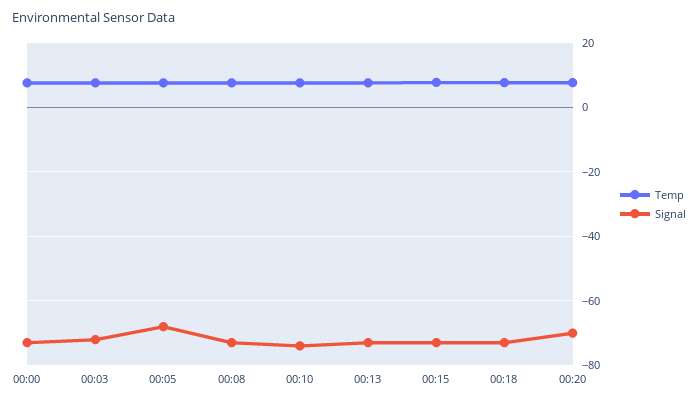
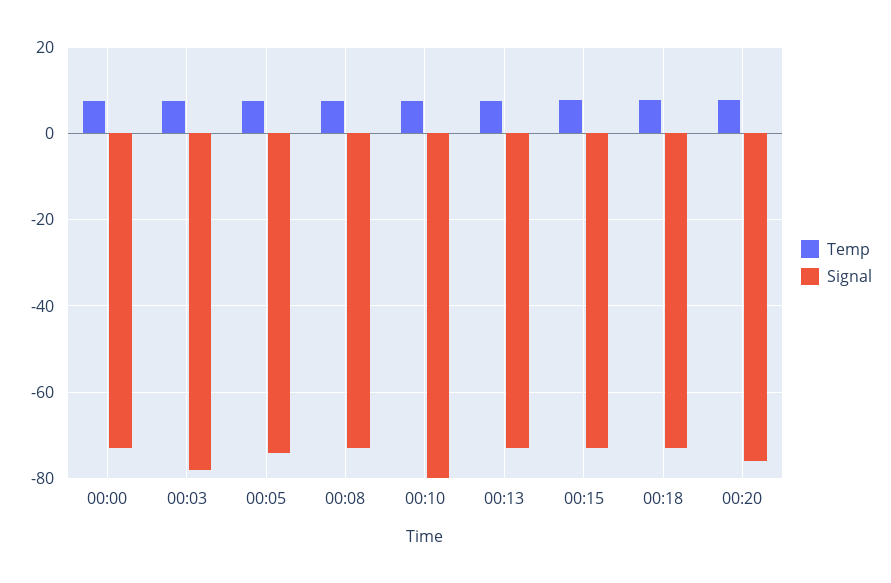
Signal, 00:03: -72 -> -78
Signal, 00:05: -68 -> -74
Signal, 00:10: -74 -> -80
Signal, 00:20: -70 -> -76

